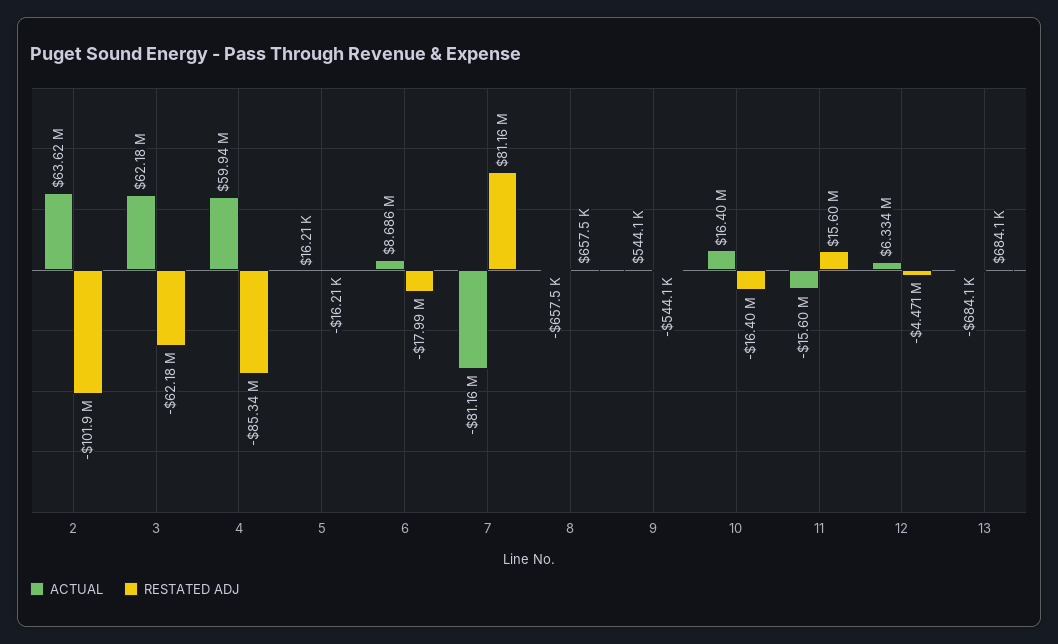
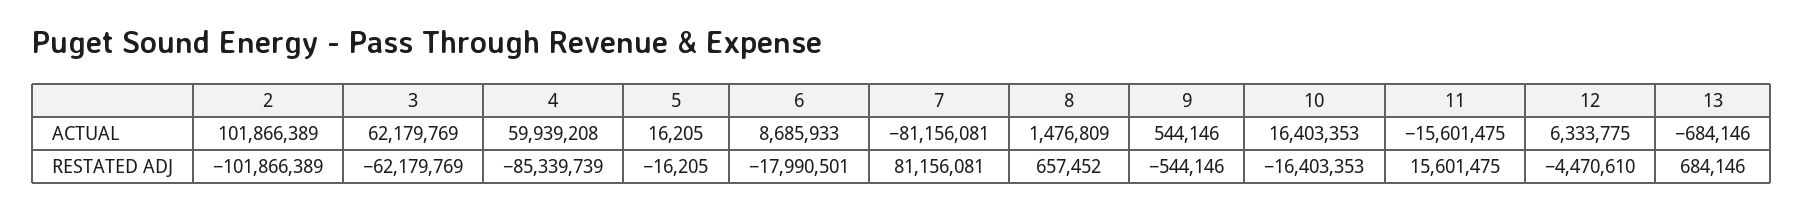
ACTUAL, 2: 63620000 -> 101866389
ACTUAL, 8: -657500 -> 1476809

